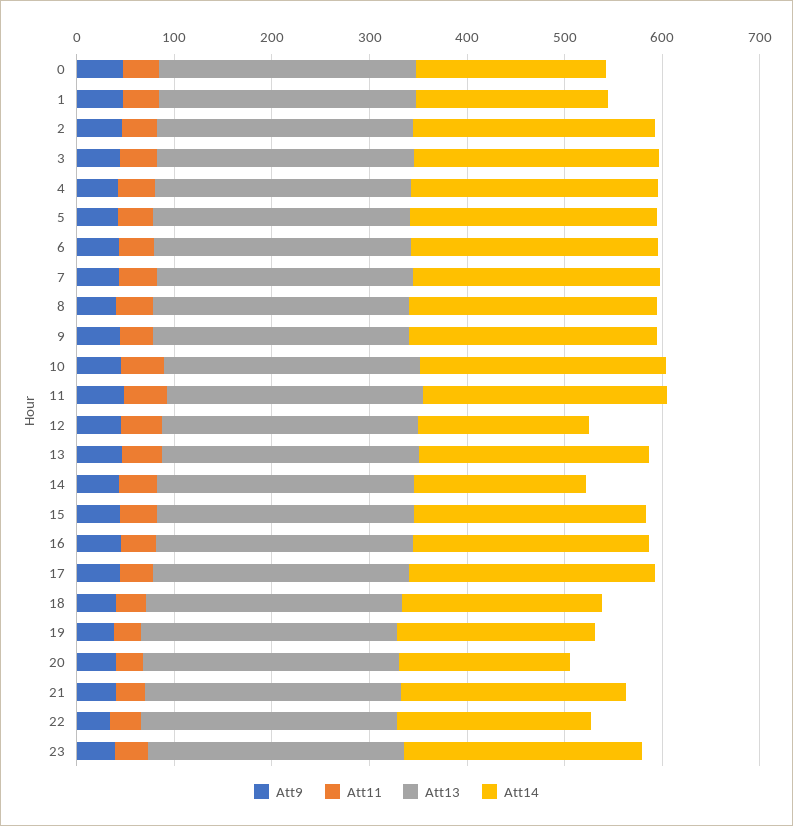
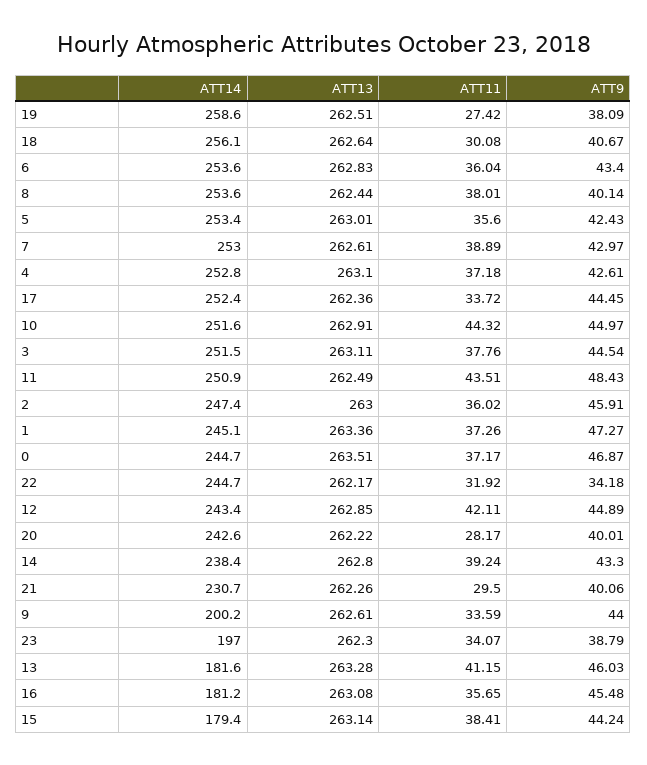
Att14, 0: 200 -> 244.7
Att14, 1: 200 -> 245.1
Att14, 9: 260 -> 200.2
Att14, 12: 180 -> 243.4
Att14, 13: 240 -> 181.6
Att14, 14: 180 -> 238.4
Att14, 15: 240 -> 179.4
Att14, 16: 240 -> 181.2
Att14, 18: 200 -> 256.1
Att14, 19: 200 -> 258.6
Att14, 20: 180 -> 242.6
Att14, 22: 200 -> 244.7
Att14, 23: 240 -> 197

